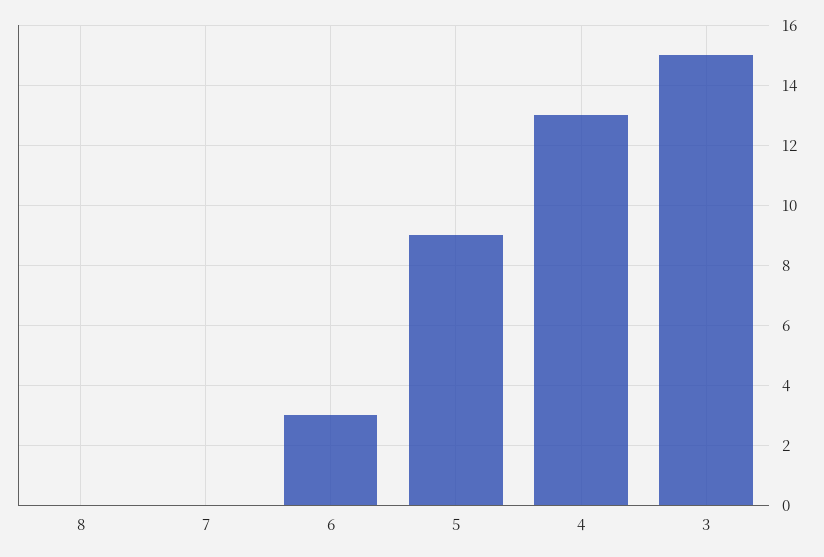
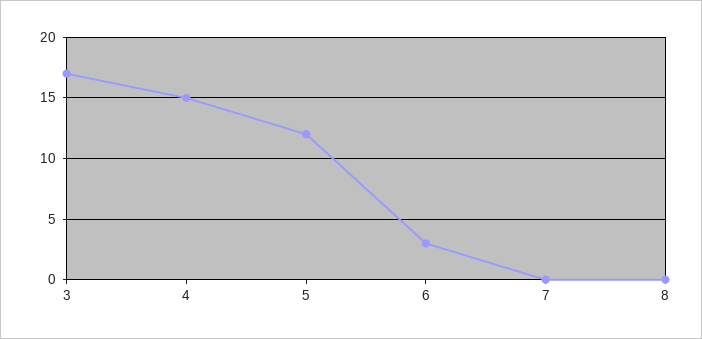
5: 9 -> 12
4: 13 -> 15
3: 15 -> 17

